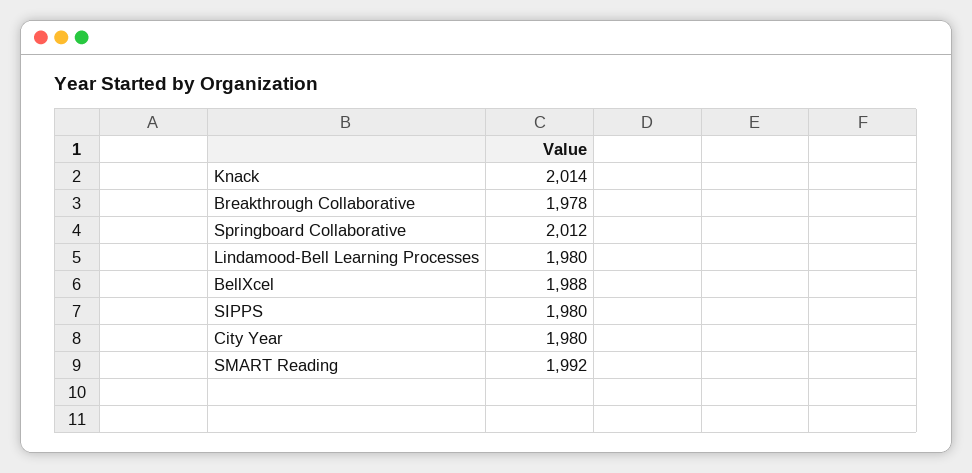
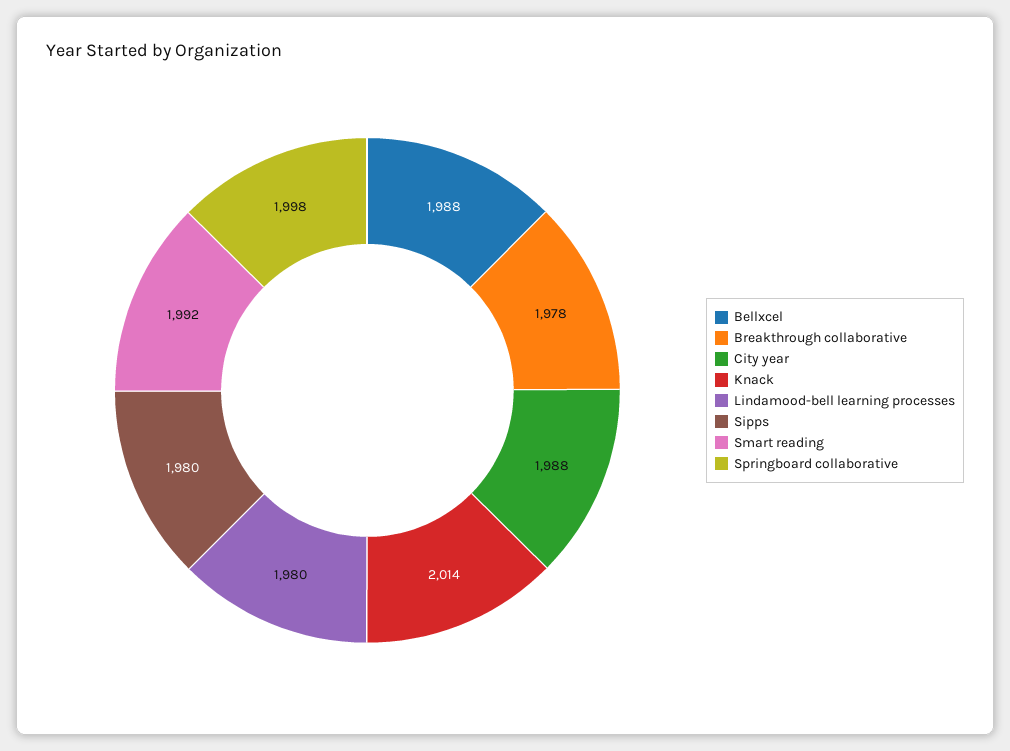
Springboard Collaborative: 2012 -> 1998
City Year: 1980 -> 1988

